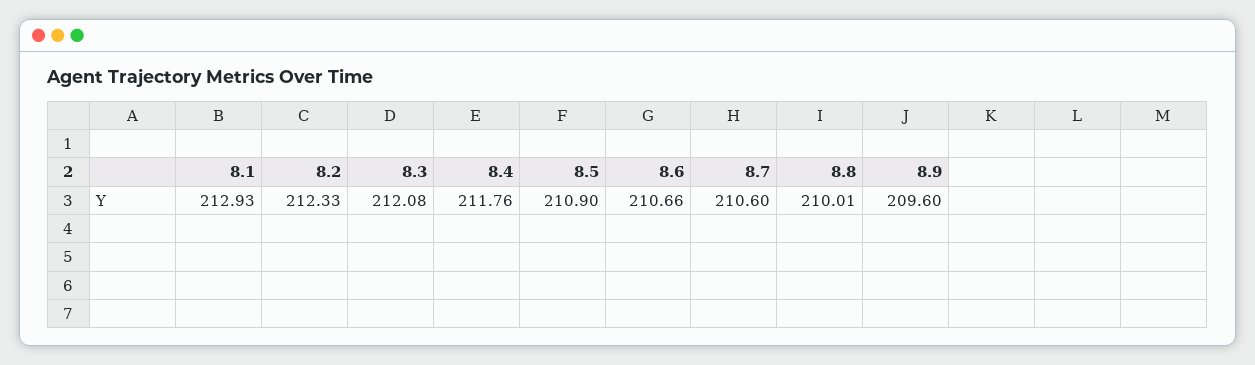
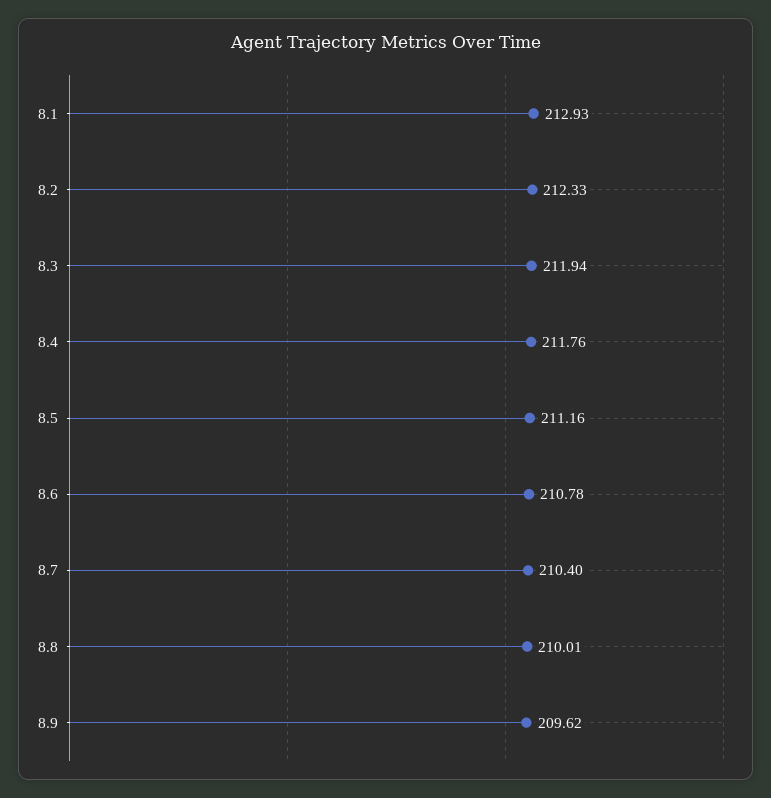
8.3: 212.08 -> 211.94
8.5: 210.9 -> 211.16
8.6: 210.66 -> 210.78
8.7: 210.6 -> 210.4
8.9: 209.6 -> 209.62

